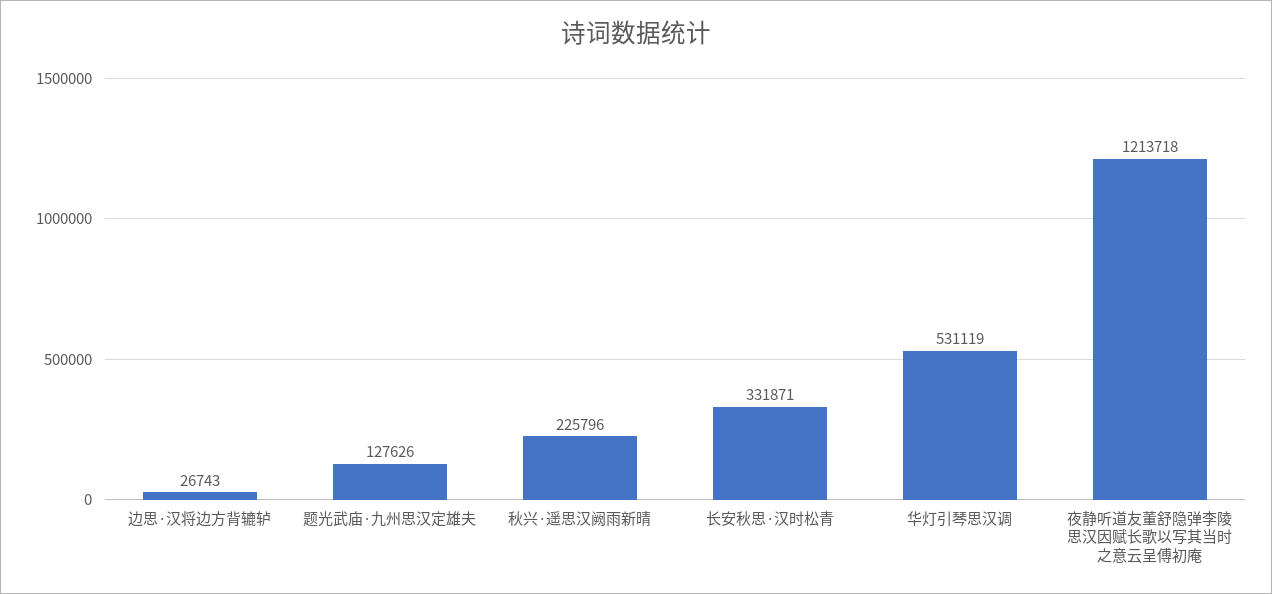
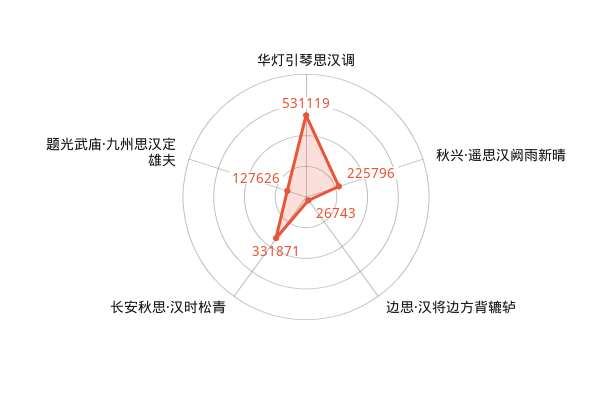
夜静听道友董舒隐弹李陵思汉因赋长歌以写其当时之意云呈傅初庵: 1213718 -> none

